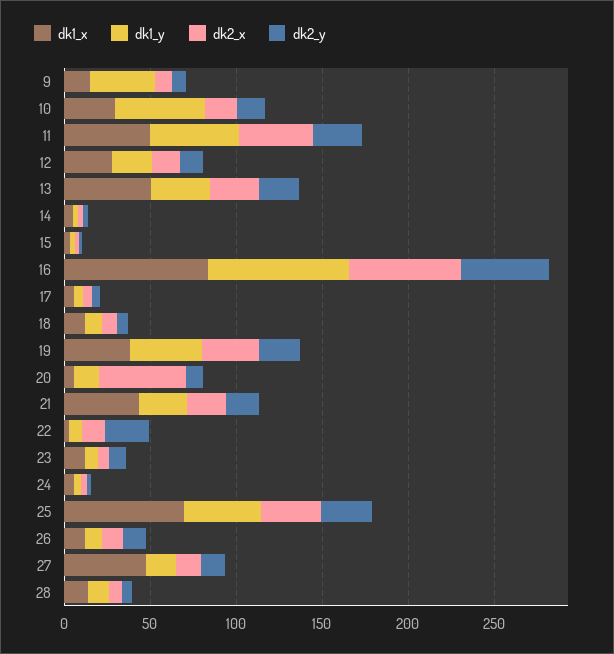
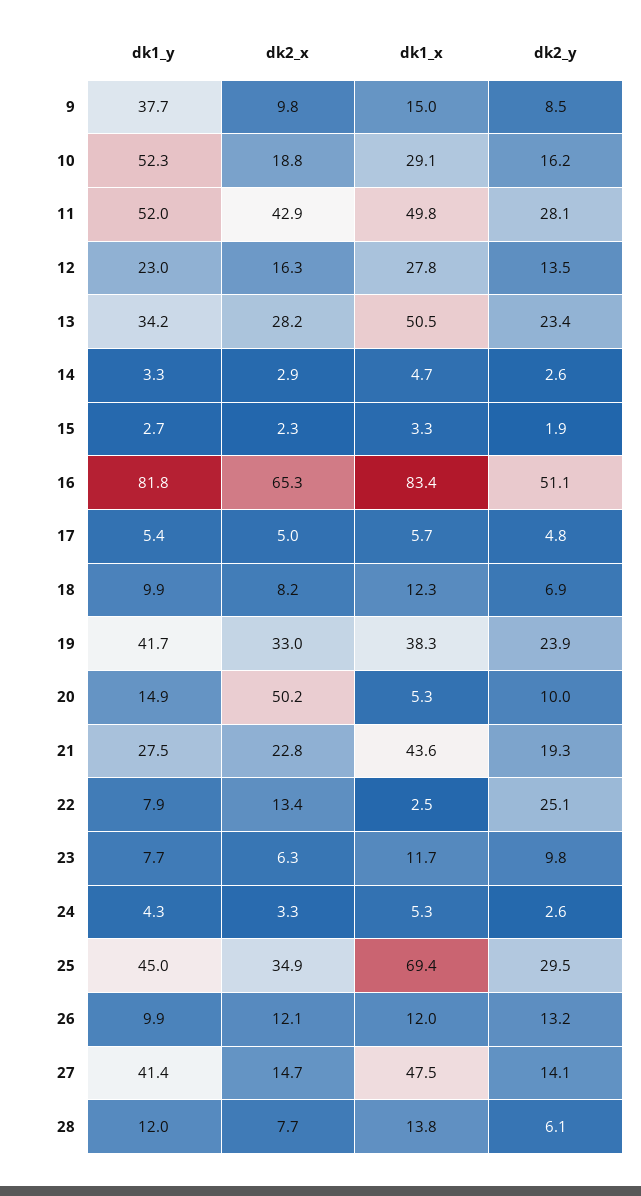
dk1_y, 27: 20 -> 41.4

